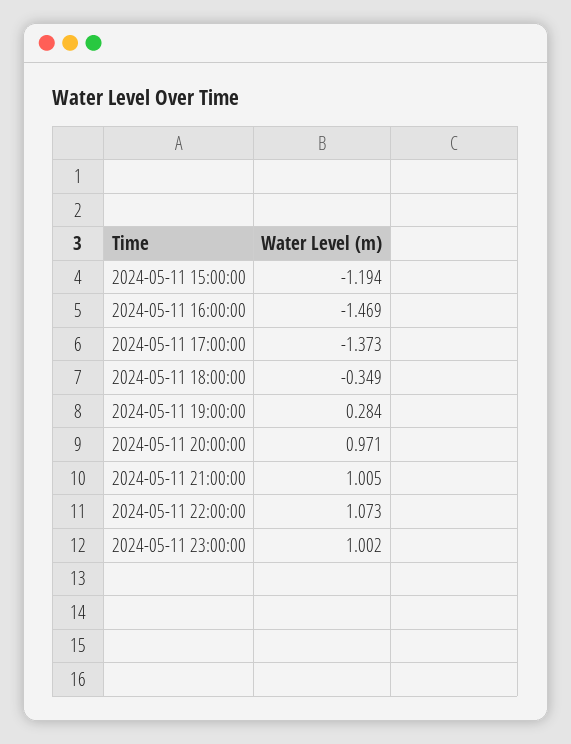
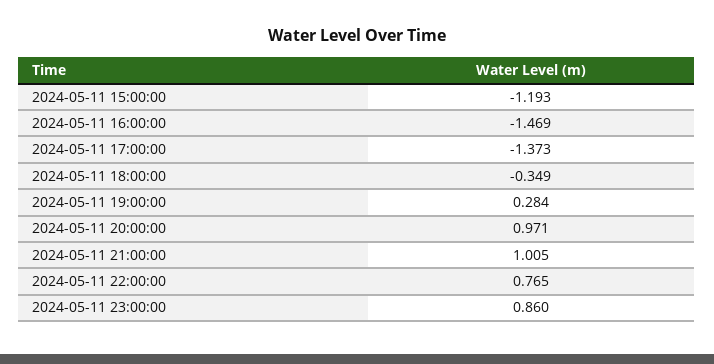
2024-05-11 15:00:00: -1.194 -> -1.193
2024-05-11 22:00:00: 1.073 -> 0.765
2024-05-11 23:00:00: 1.002 -> 0.86

